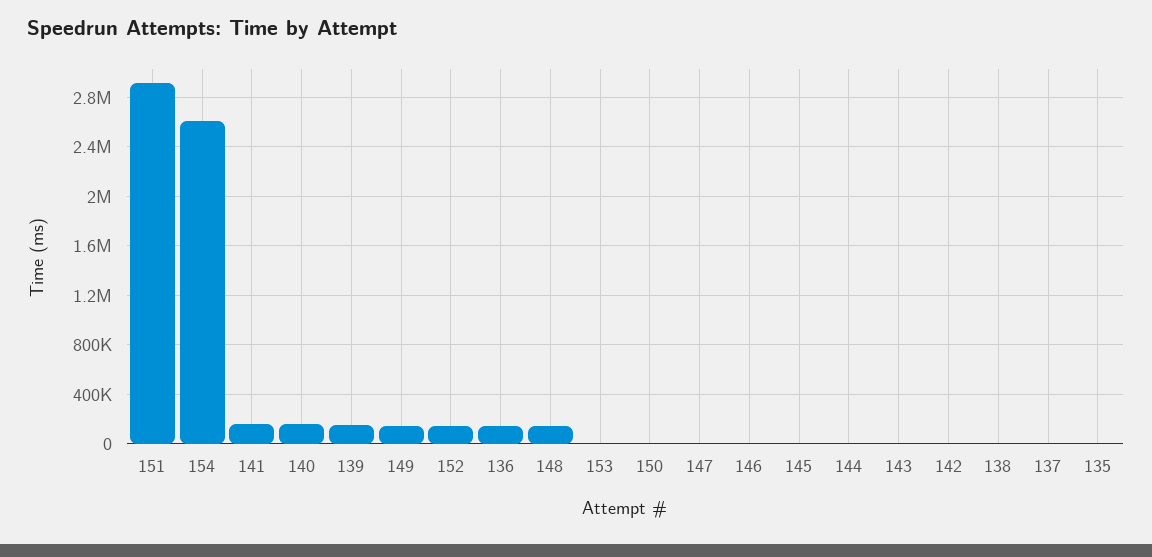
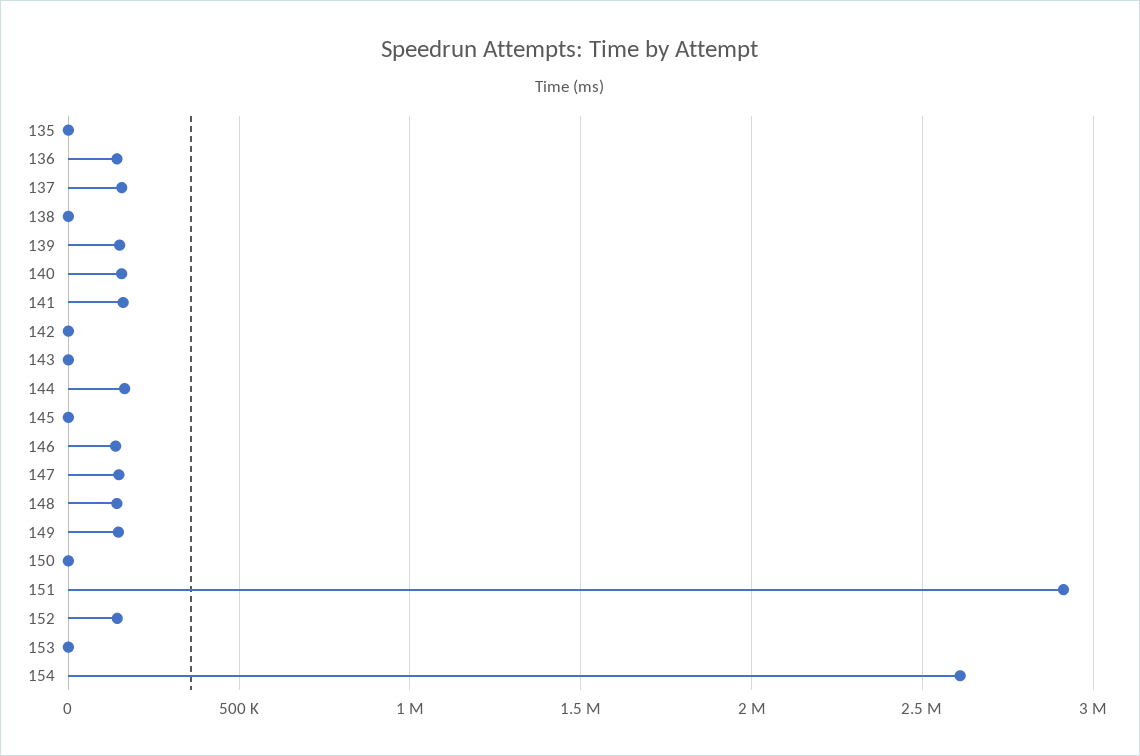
147: 0 -> 150000
146: 0 -> 150000
144: 0 -> 150000
137: 0 -> 150000

